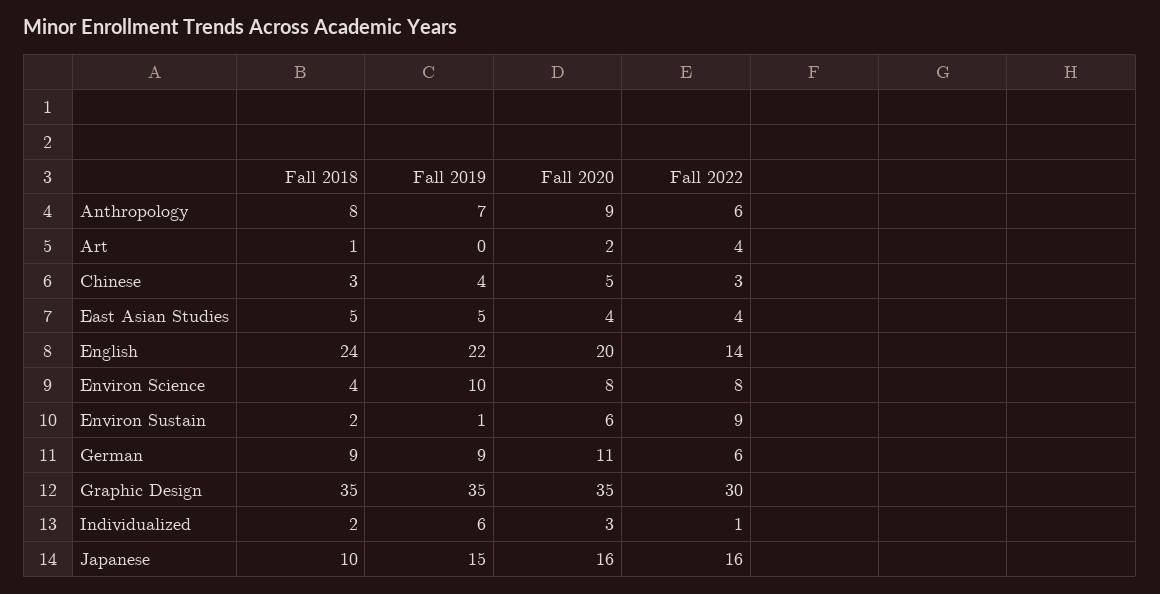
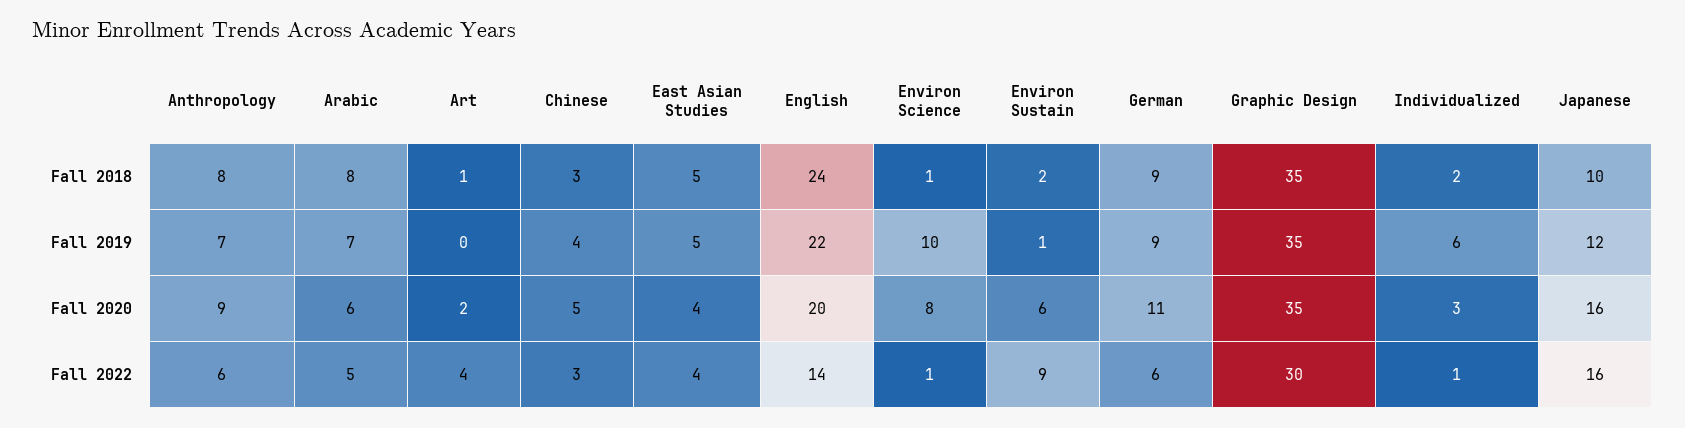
Fall 2018, Environ Science: 4 -> 1
Fall 2022, Environ Science: 8 -> 1
Fall 2019, Japanese: 15 -> 12
Fall 2018, Arabic: none -> 8
Fall 2019, Arabic: none -> 7
Fall 2020, Arabic: none -> 6
Fall 2022, Arabic: none -> 5

